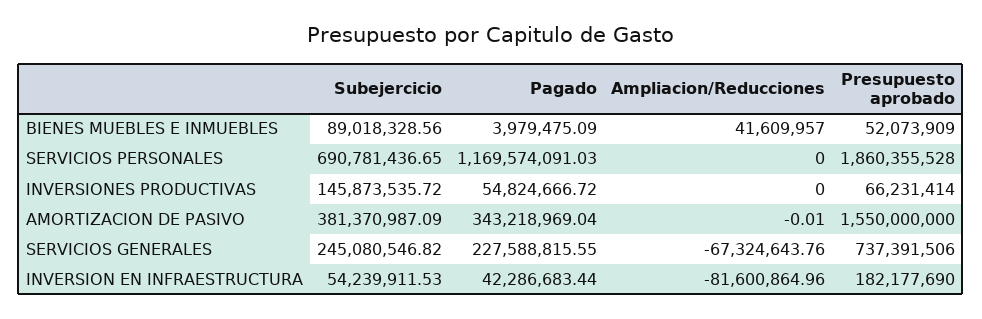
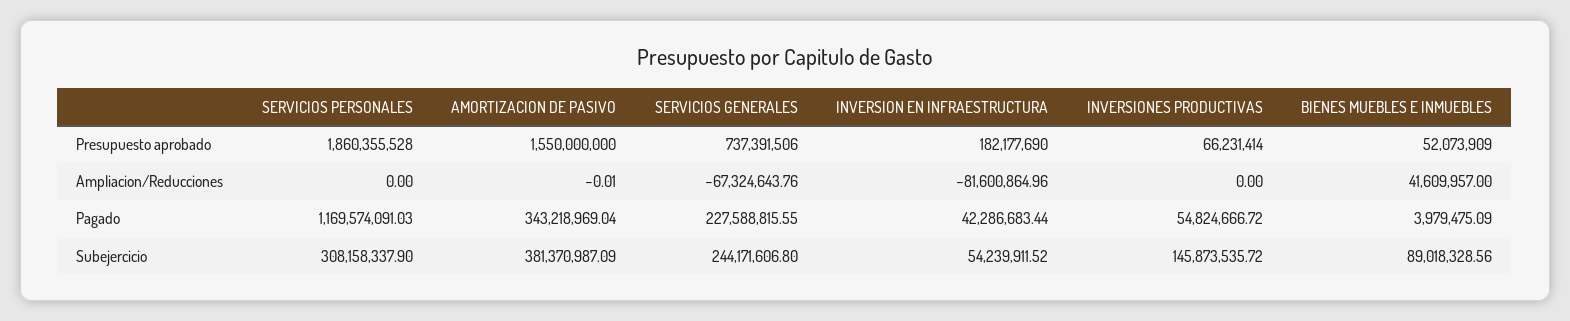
Subejercicio, SERVICIOS PERSONALES: 690781436.65 -> 308158337.9
Subejercicio, SERVICIOS GENERALES: 245080546.82 -> 244171606.8
Subejercicio, INVERSION EN INFRAESTRUCTURA: 54239911.53 -> 54239911.52

